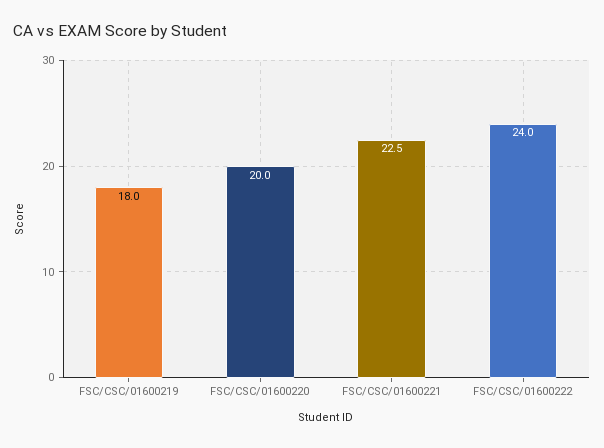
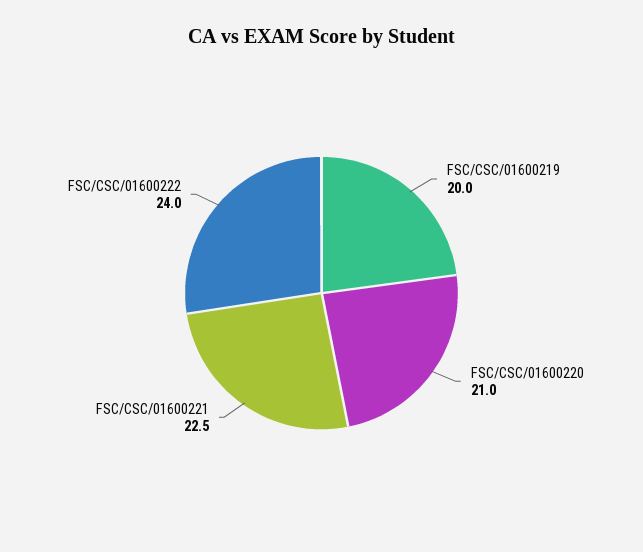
FSC/CSC/01600219: 18 -> 20
FSC/CSC/01600220: 20 -> 21

